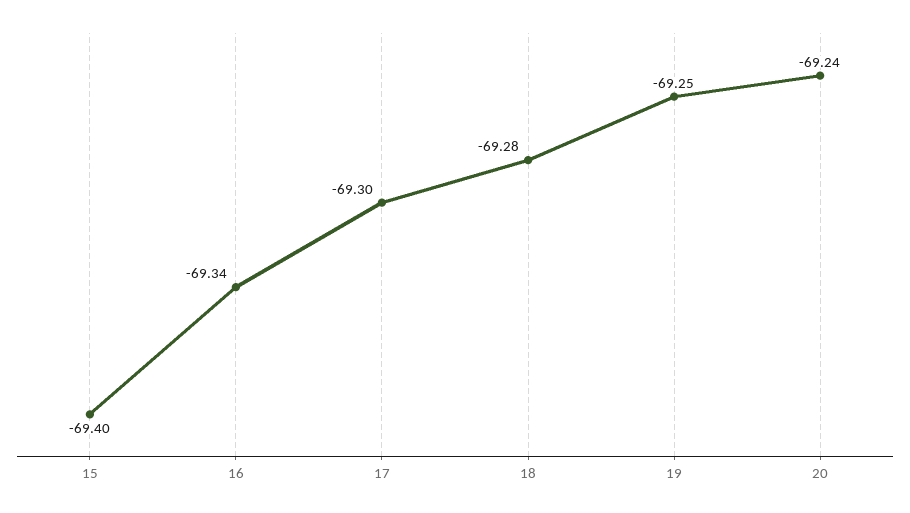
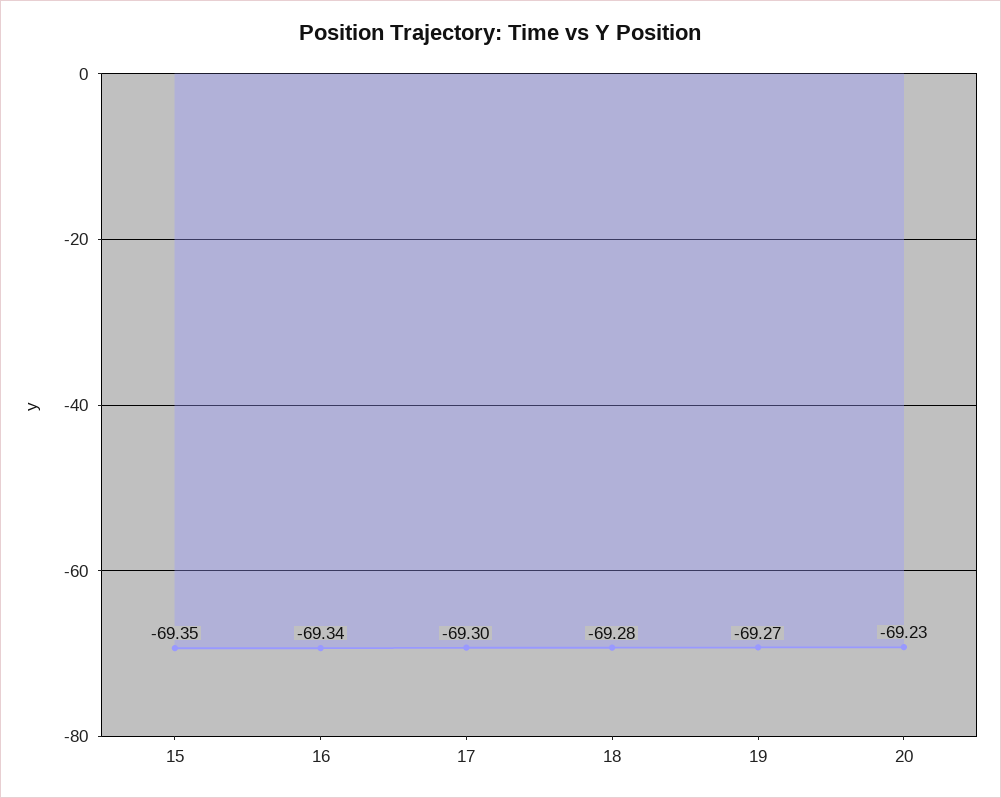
15: -69.4 -> -69.35
19: -69.25 -> -69.27
20: -69.24 -> -69.23

